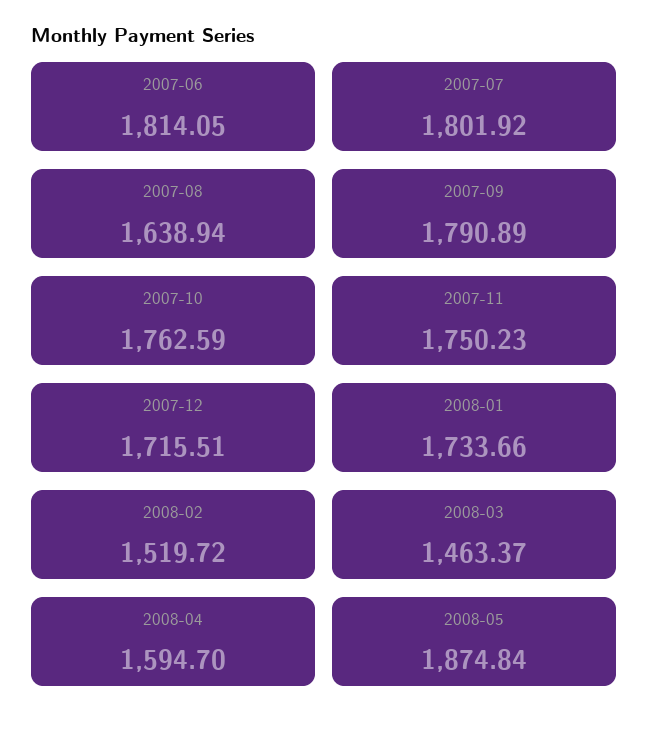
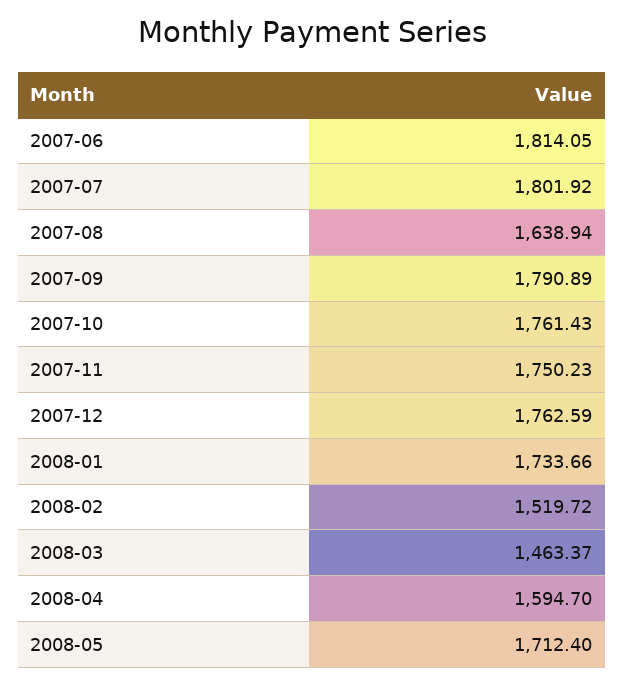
2007-10: 1762.59 -> 1761.43
2007-12: 1715.51 -> 1762.59
2008-05: 1874.84 -> 1712.4

